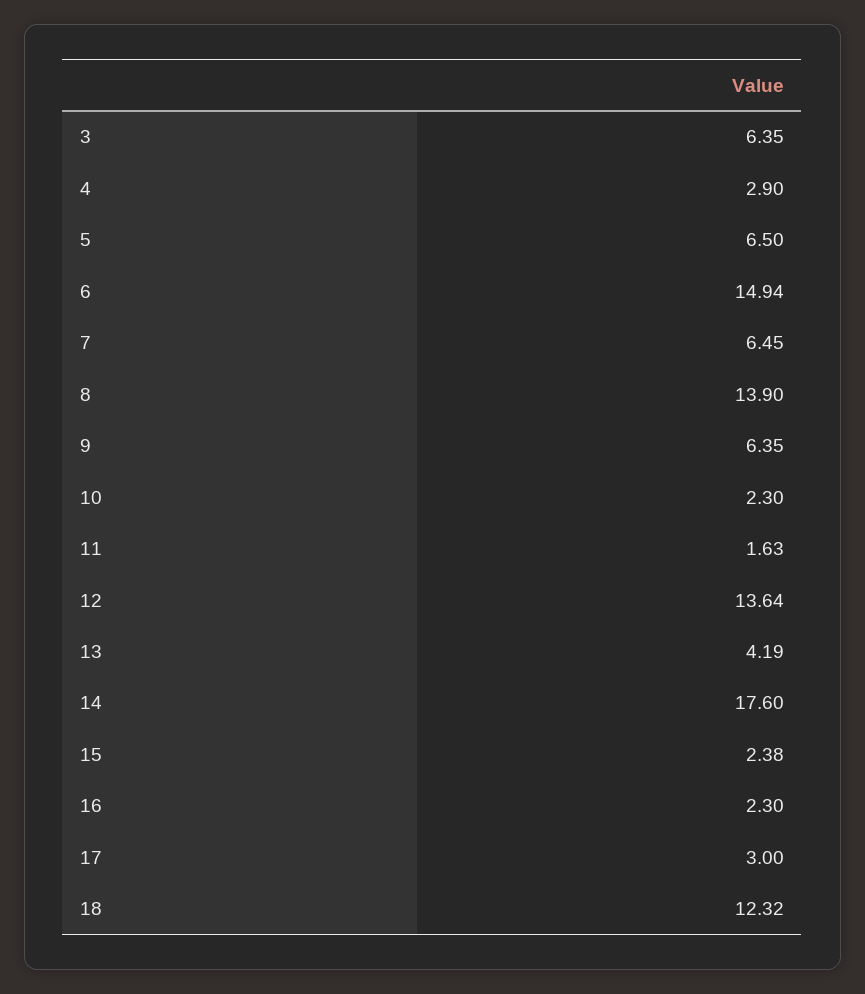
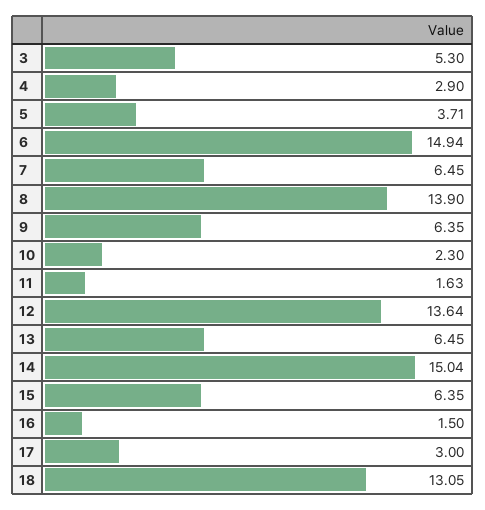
3: 6.35 -> 5.3
5: 6.5 -> 3.71
13: 4.19 -> 6.45
14: 17.6 -> 15.04
15: 2.38 -> 6.35
16: 2.3 -> 1.5
18: 12.32 -> 13.05

